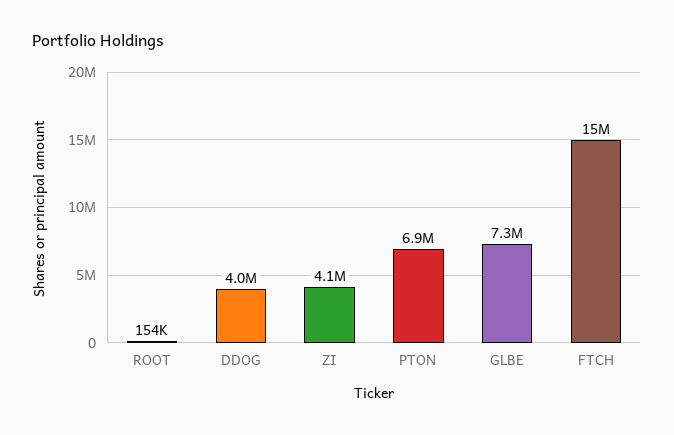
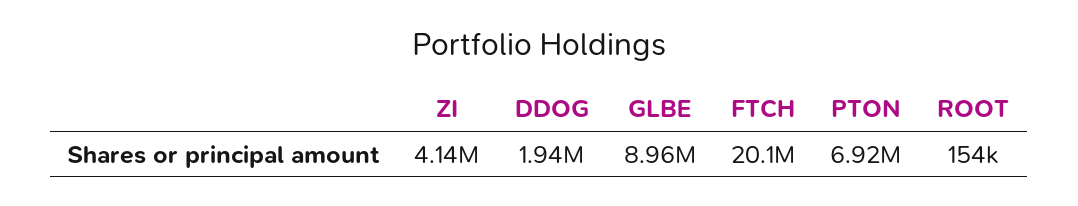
DDOG: 4000000 -> 1940000
GLBE: 7300000 -> 8960000
FTCH: 15000000 -> 20100000

